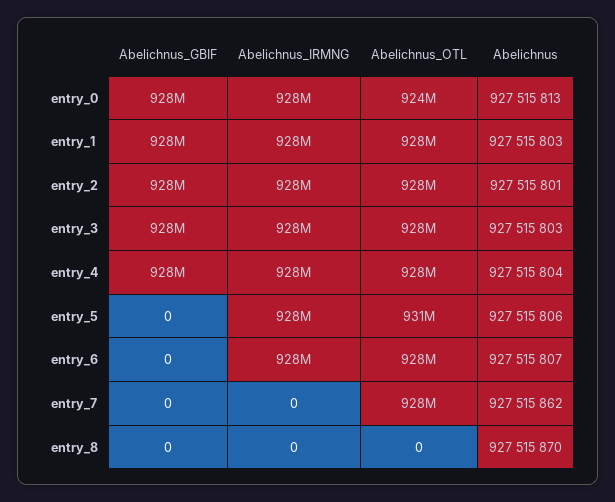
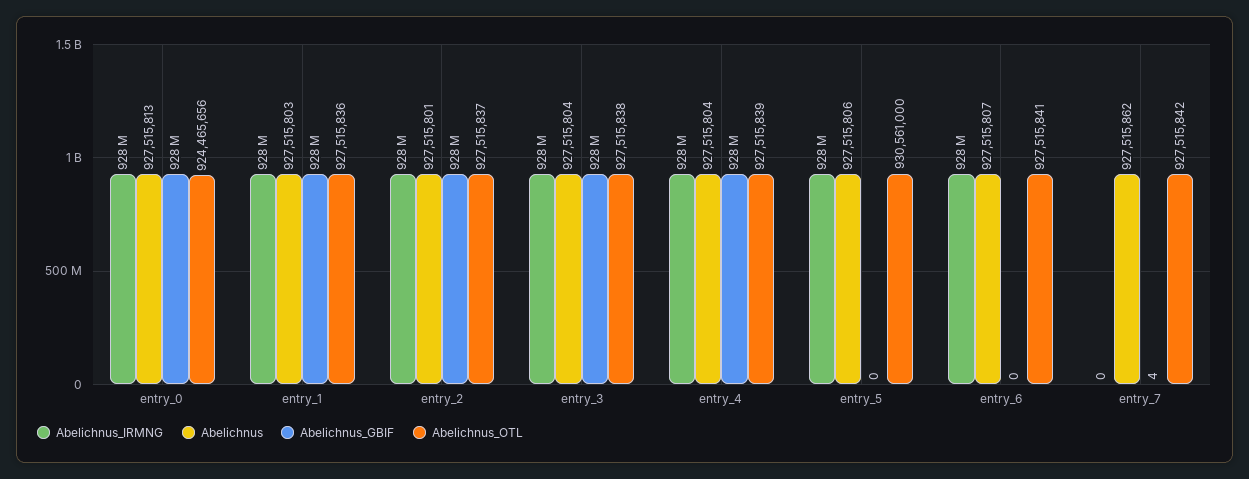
Abelichnus, entry_3: 927515803 -> 927515804
Abelichnus_GBIF, entry_7: 0 -> 4
Abelichnus_GBIF, entry_8: 0 -> none
Abelichnus_IRMNG, entry_8: 0 -> none
Abelichnus_OTL, entry_8: 0 -> none
Abelichnus, entry_8: 927515870 -> none

